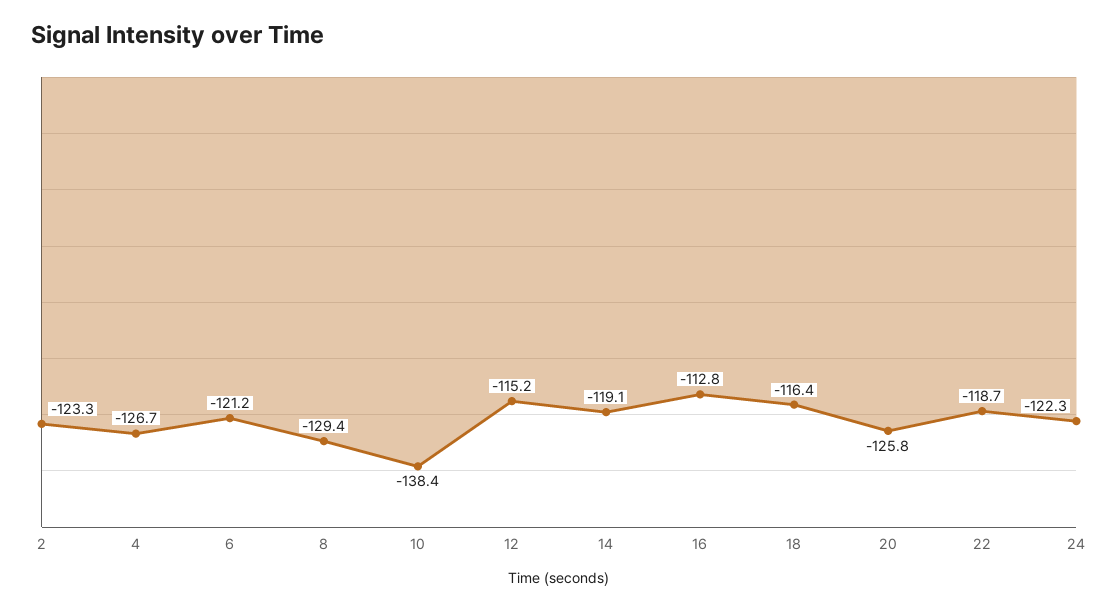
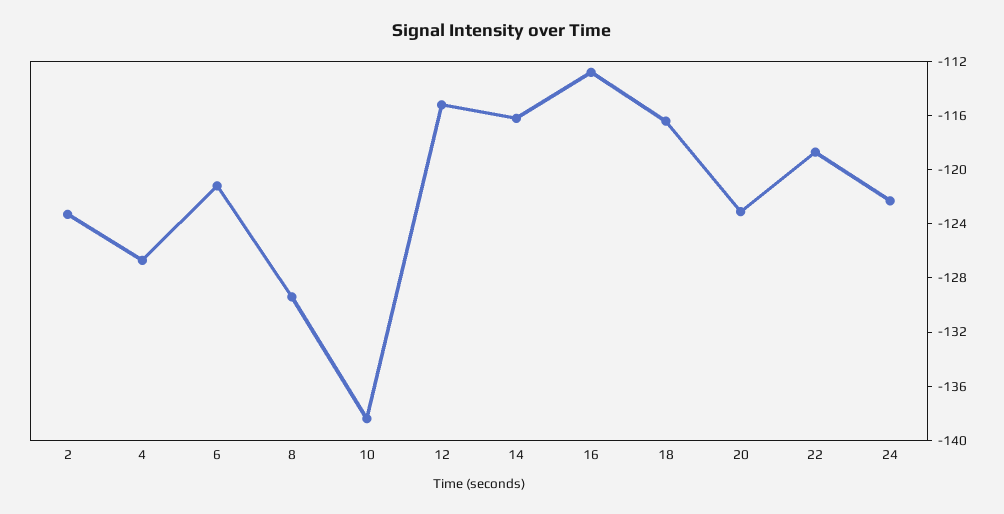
14: -119.1 -> -116
20: -125.8 -> -123

